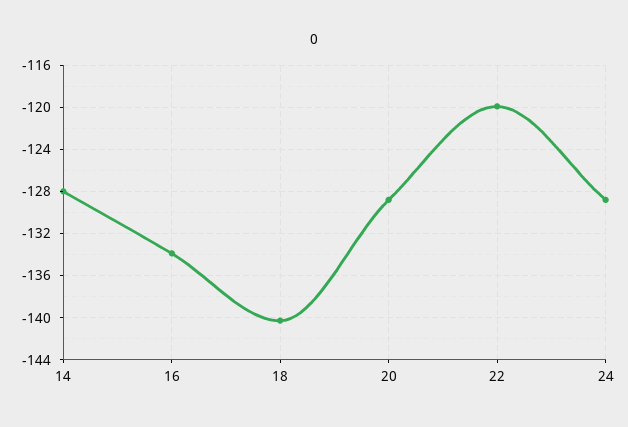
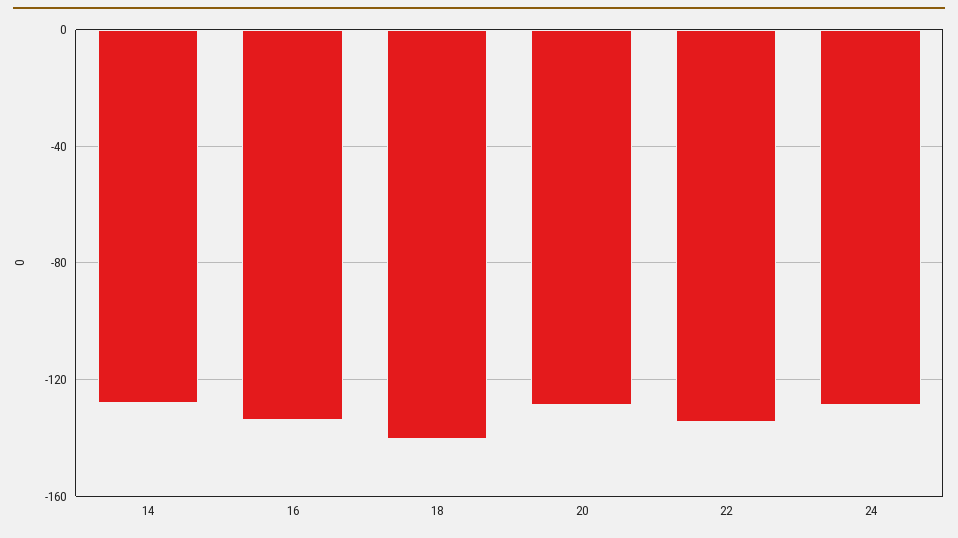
22: -120 -> -135

